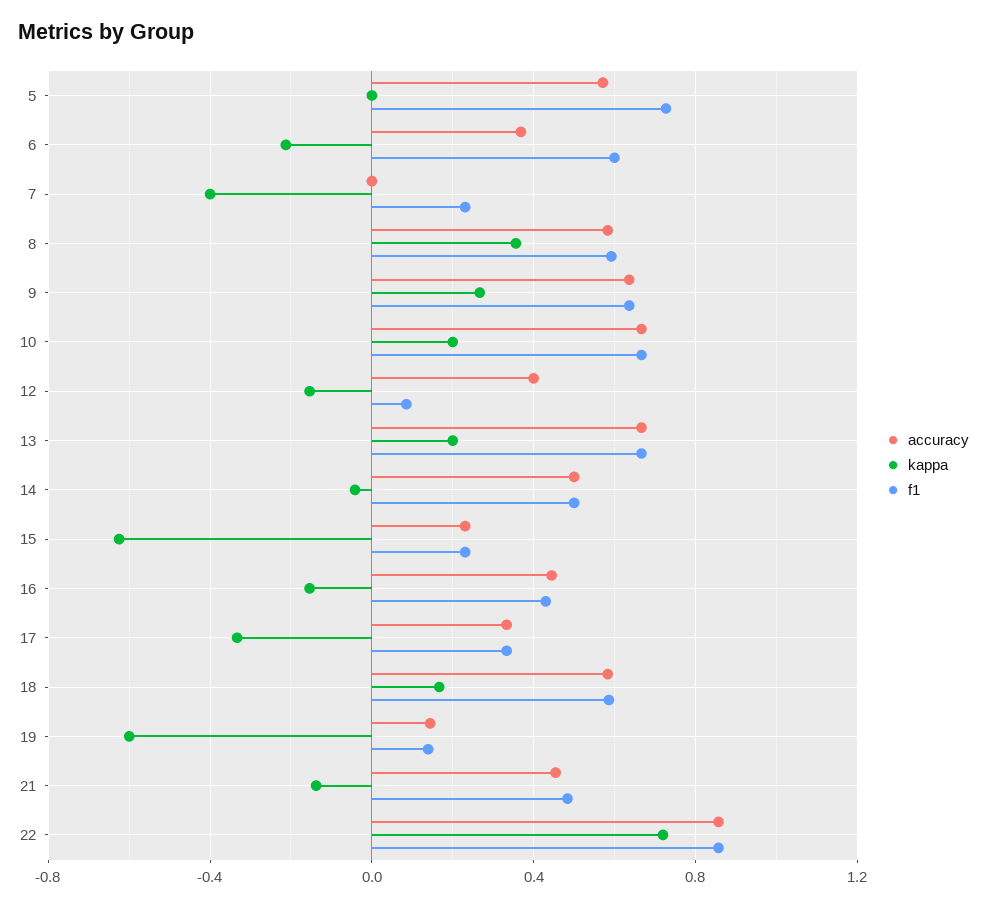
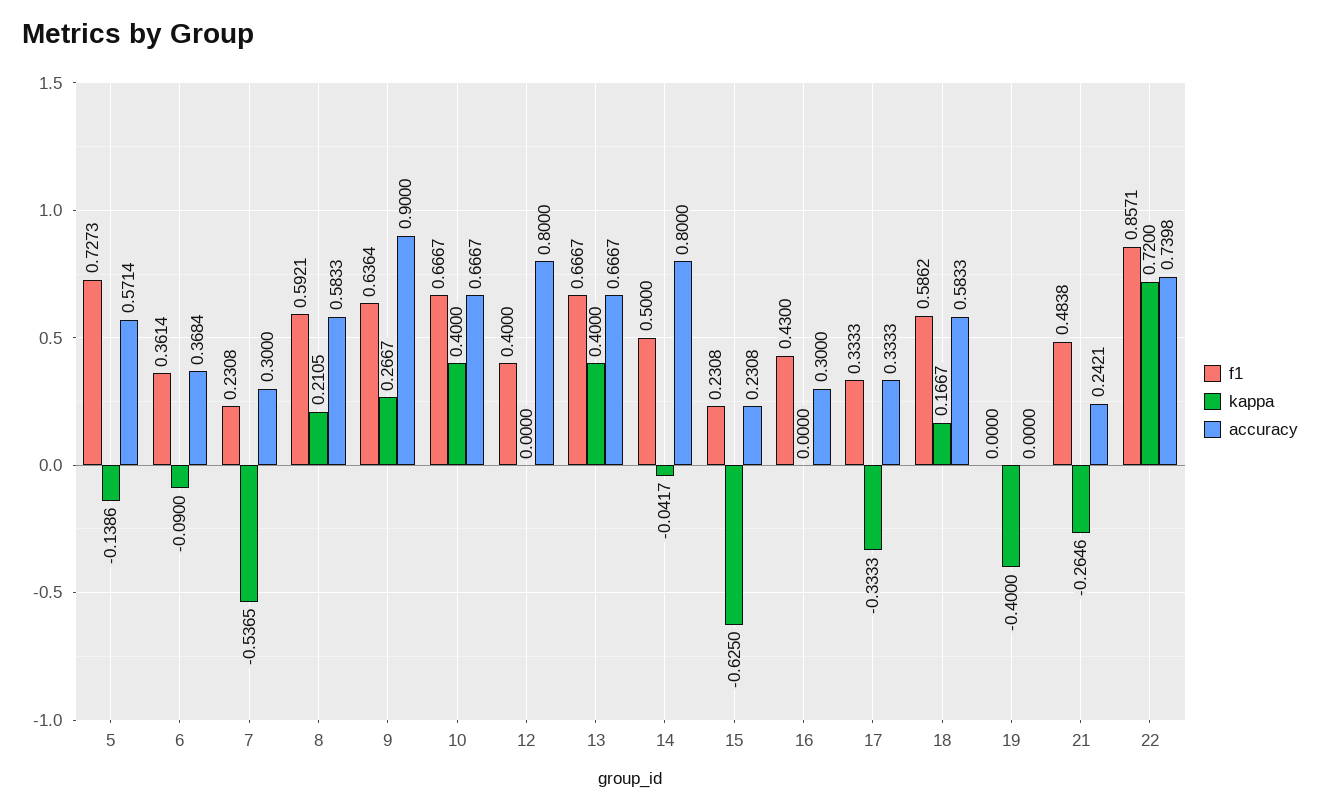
kappa, 5: 0 -> -0.1386
kappa, 6: -0.2 -> -0.09
f1, 6: 0.6 -> 0.3614
accuracy, 7: 0 -> 0.3
kappa, 7: -0.4 -> -0.5365
kappa, 8: 0.35 -> 0.2105
accuracy, 9: 0.65 -> 0.9
kappa, 10: 0.2 -> 0.4
accuracy, 12: 0.4 -> 0.8
kappa, 12: -0.15 -> 0
f1, 12: 0.1 -> 0.4
kappa, 13: 0.2 -> 0.4
accuracy, 14: 0.5 -> 0.8
accuracy, 16: 0.45 -> 0.3
kappa, 16: -0.15 -> 0
accuracy, 19: 0.15 -> 0
kappa, 19: -0.6 -> -0.4
f1, 19: 0.15 -> 0
accuracy, 21: 0.45 -> 0.2421
kappa, 21: -0.15 -> -0.2646
accuracy, 22: 0.85 -> 0.7398

